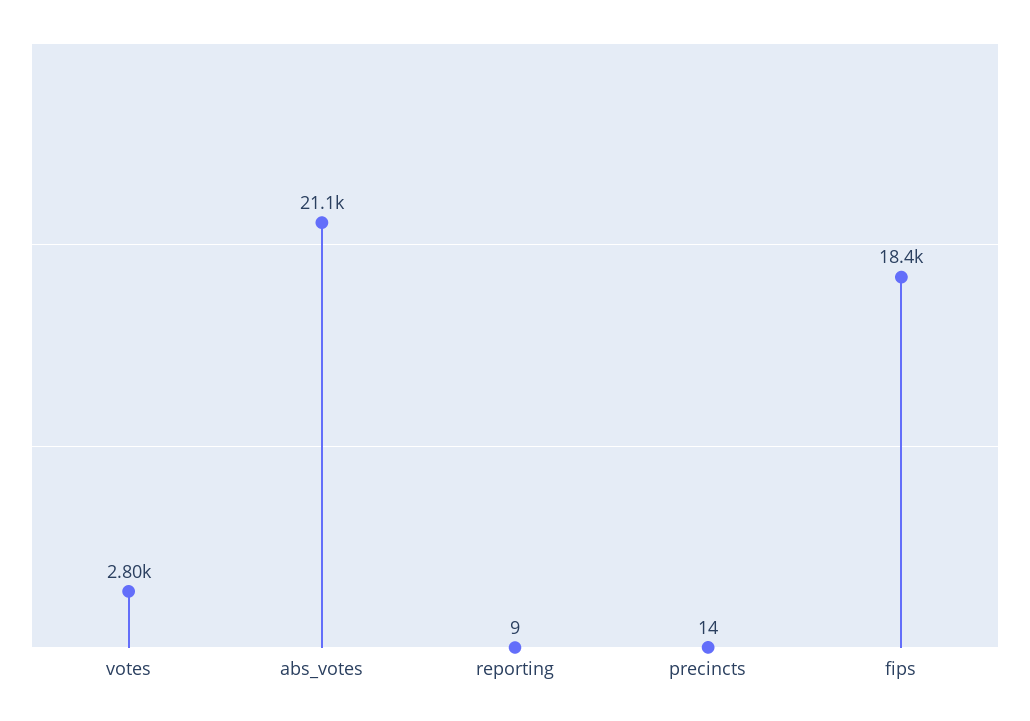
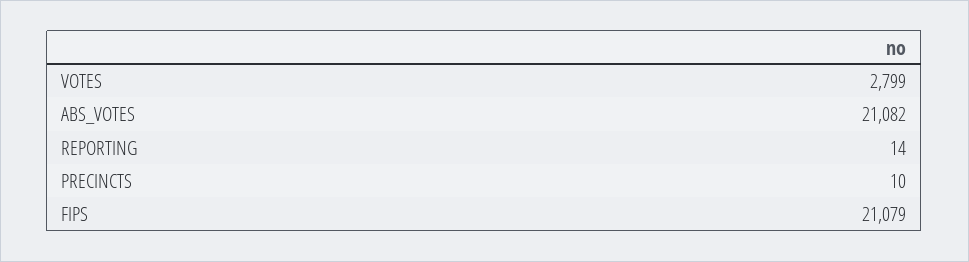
reporting: 9 -> 14
precincts: 14 -> 10
fips: 18400 -> 21079

